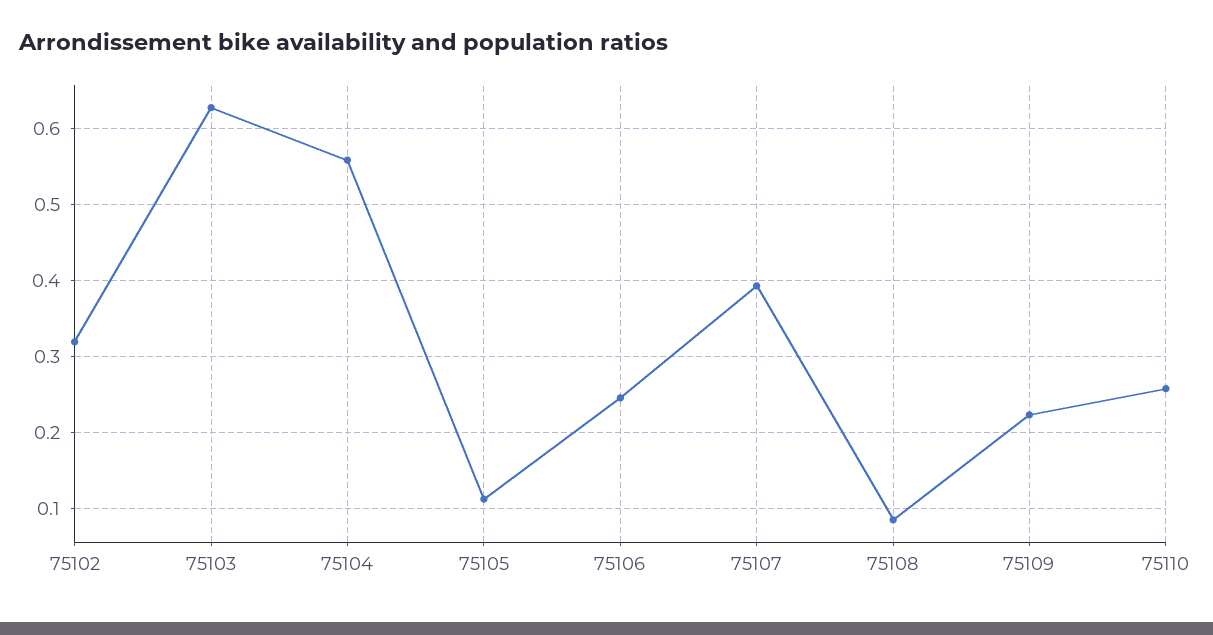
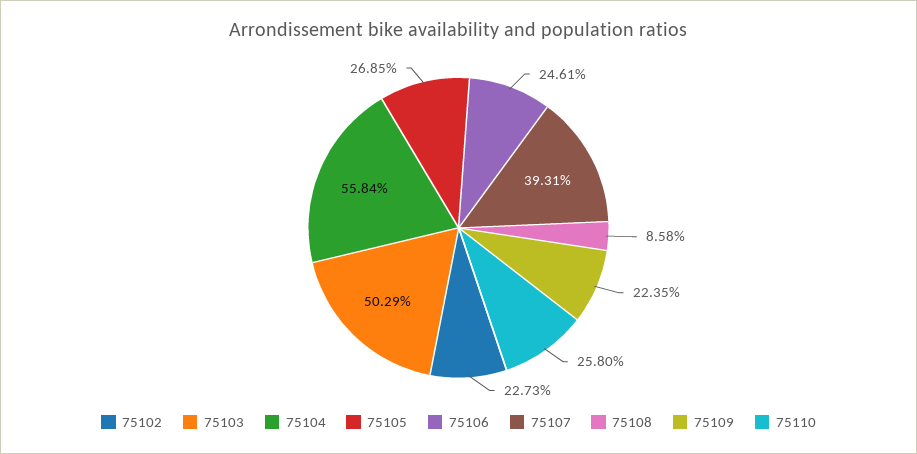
75102: 0.32 -> 0.2273
75103: 0.63 -> 0.5029
75105: 0.11 -> 0.2685

